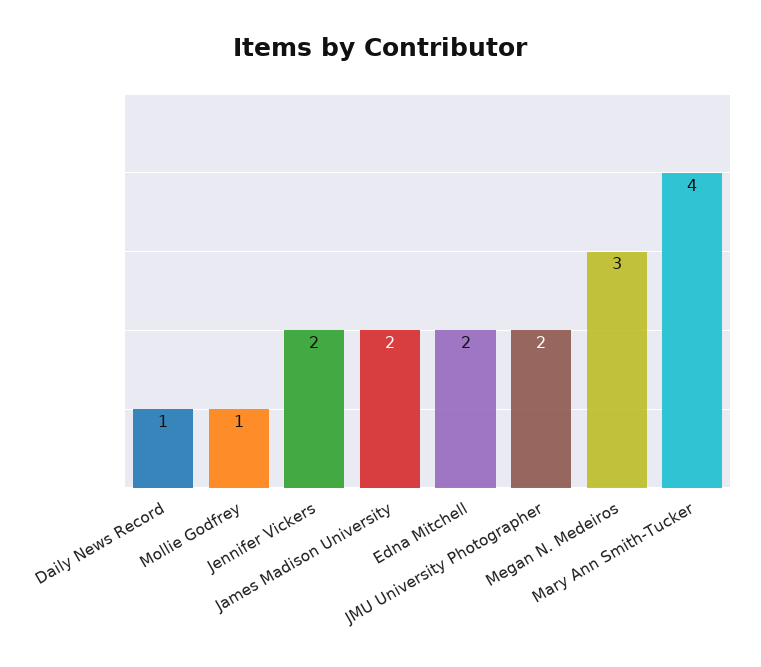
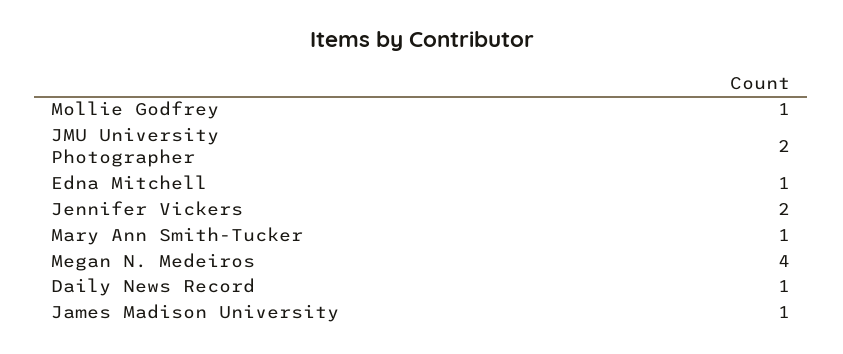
James Madison University: 2 -> 1
Edna Mitchell: 2 -> 1
Megan N. Medeiros: 3 -> 4
Mary Ann Smith-Tucker: 4 -> 1

